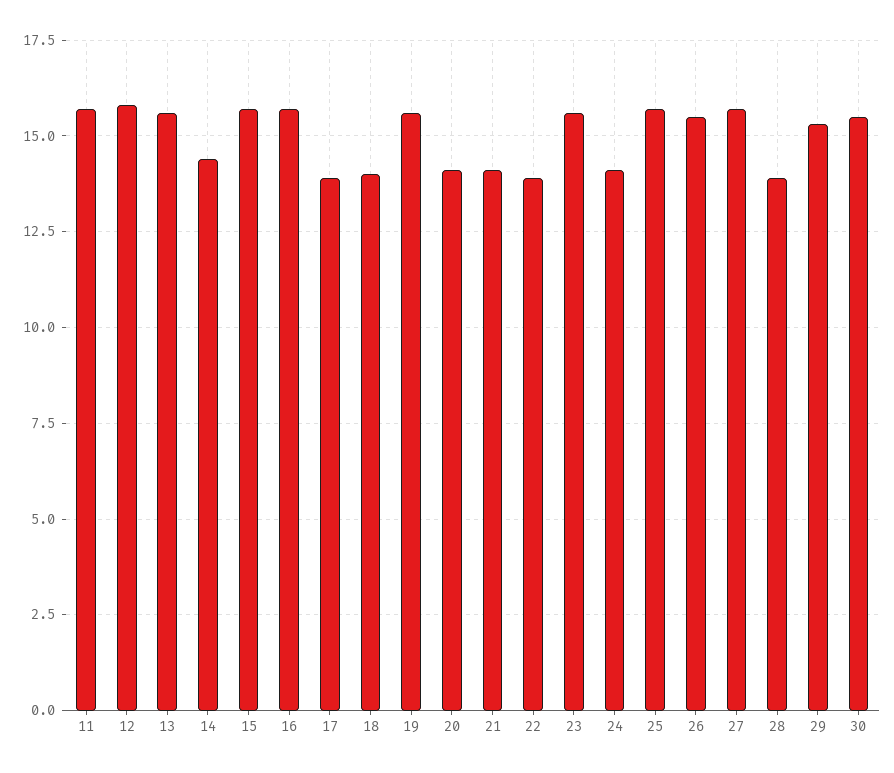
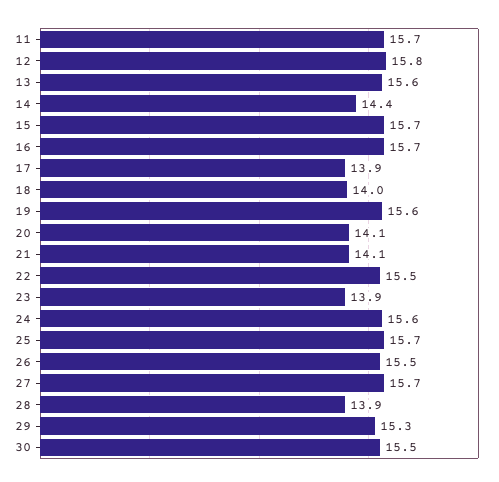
22: 14 -> 15.5
23: 15.5 -> 13.9
24: 14 -> 15.6

